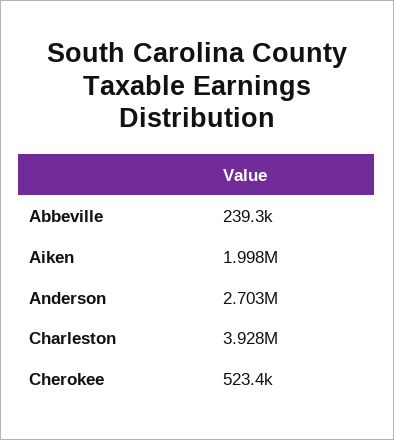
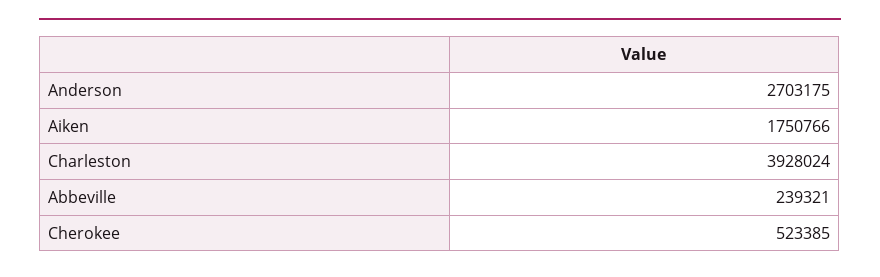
Aiken: 1998000 -> 1750766

